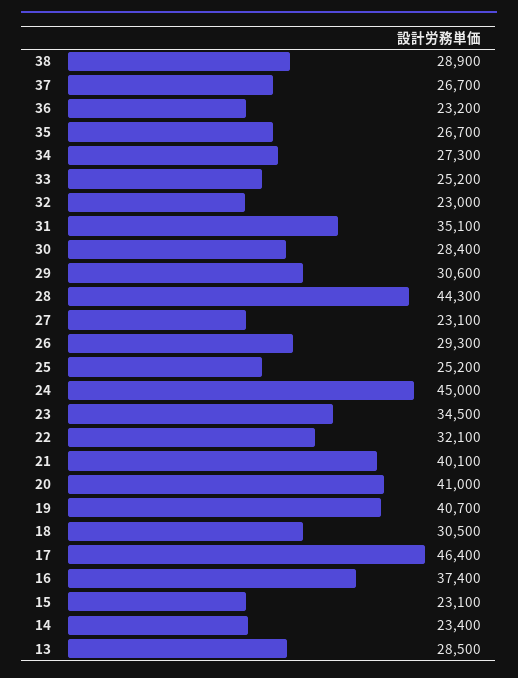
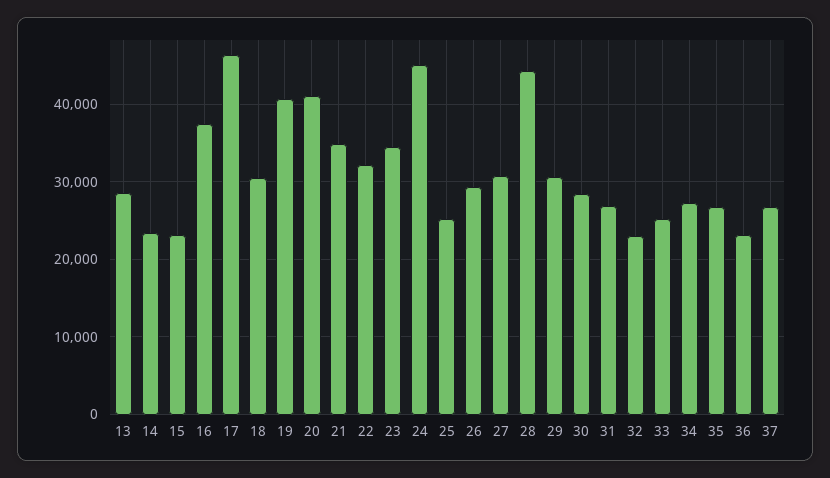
38: 28900 -> none
31: 35100 -> 27000
27: 23100 -> 31000
21: 40100 -> 35000

